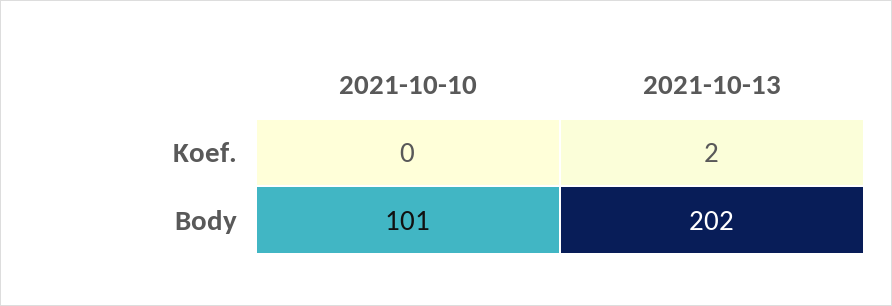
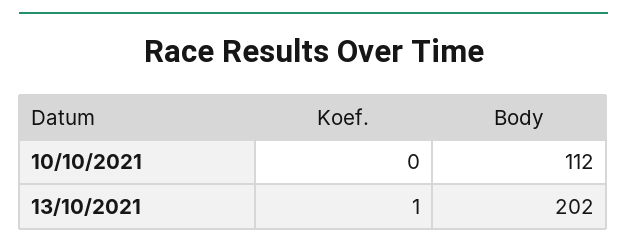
2021-10-13, Koef.: 2 -> 1
2021-10-10, Body: 101 -> 112

